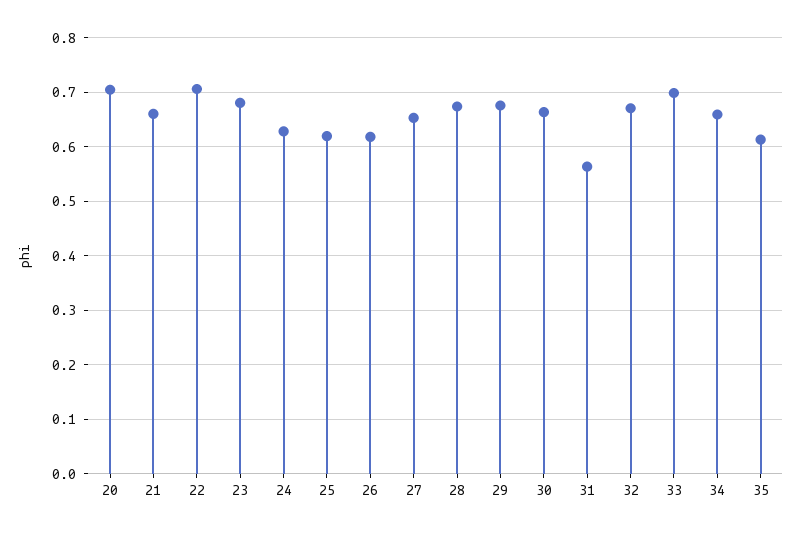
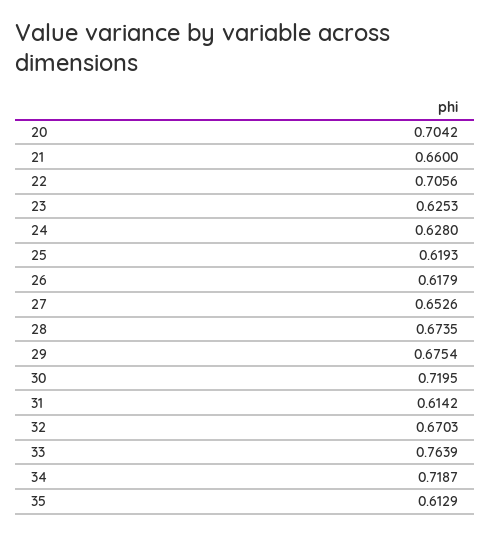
23: 0.68 -> 0.6253
30: 0.66 -> 0.7195
31: 0.56 -> 0.6142
33: 0.7 -> 0.7639
34: 0.66 -> 0.7187

